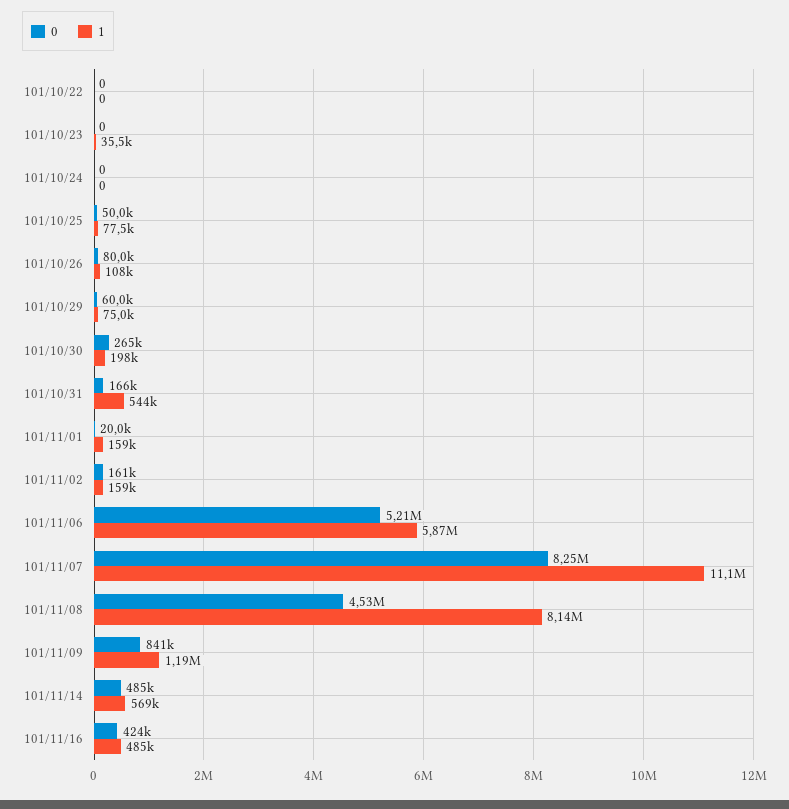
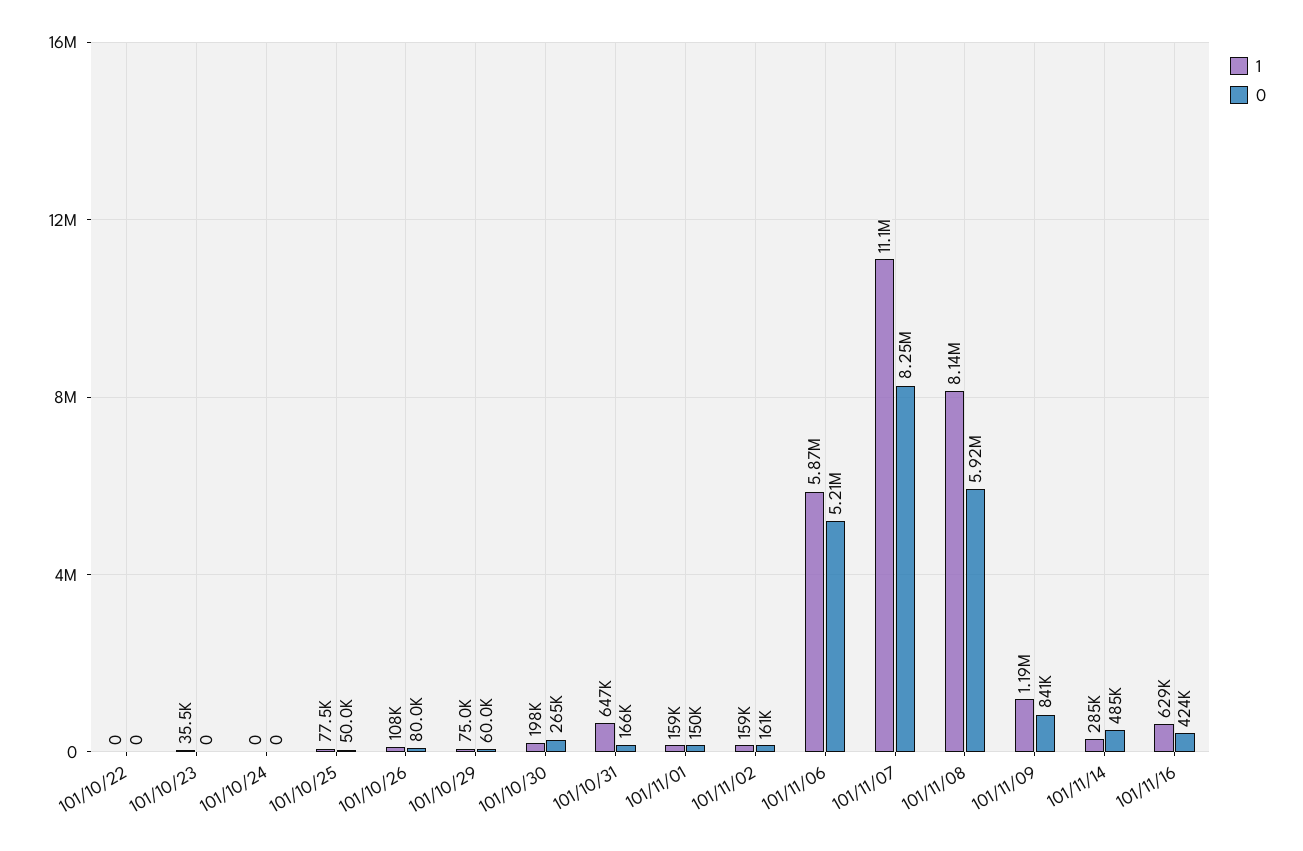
1, 101/10/31: 544000 -> 647000
0, 101/11/01: 20000 -> 150000
0, 101/11/08: 4530000 -> 5920000
1, 101/11/14: 569000 -> 285000
1, 101/11/16: 485000 -> 629000

